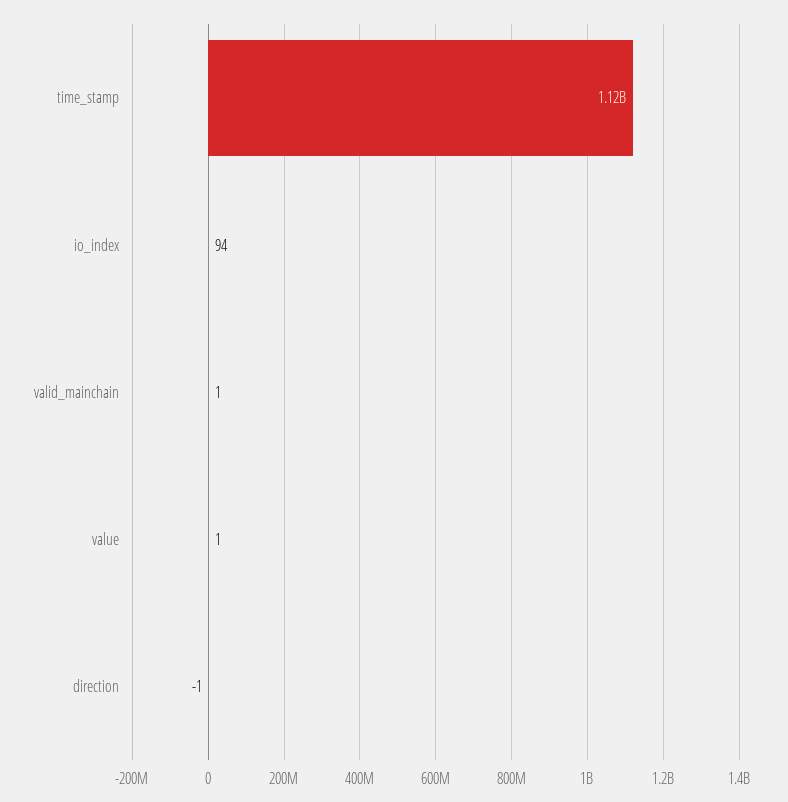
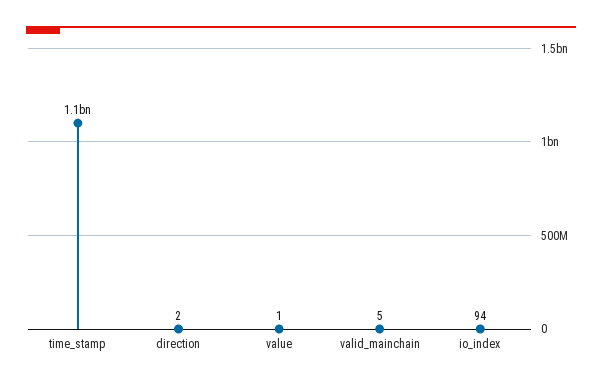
valid_mainchain: 1 -> 5
direction: -1 -> 2

